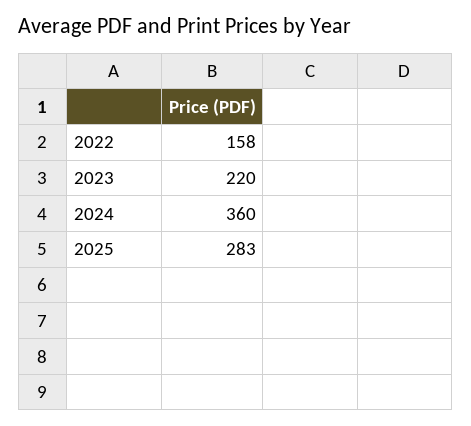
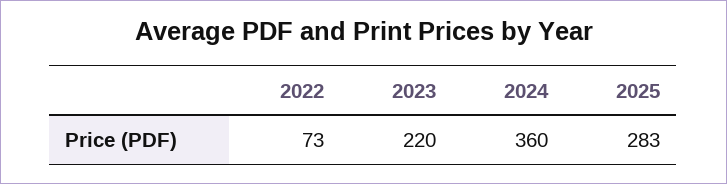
2022: 158 -> 73

